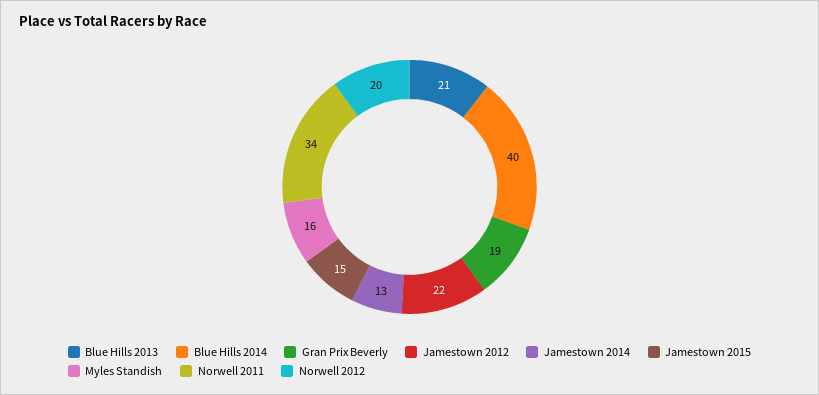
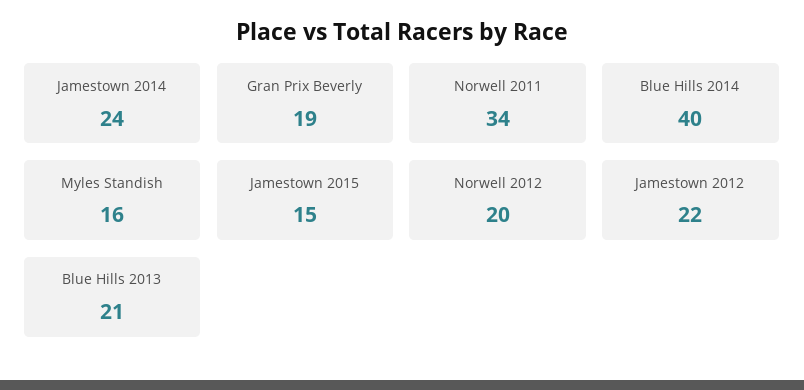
Jamestown 2014: 13 -> 24

